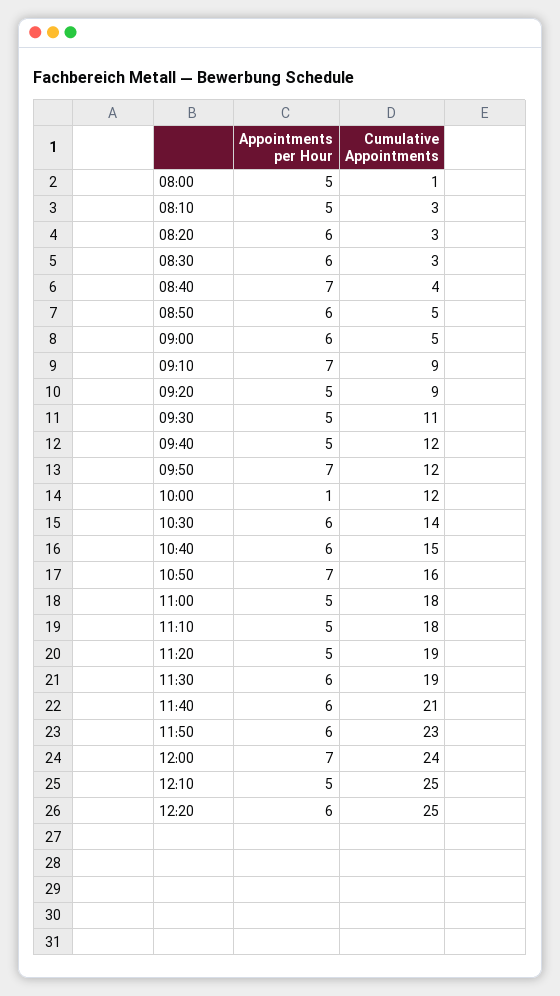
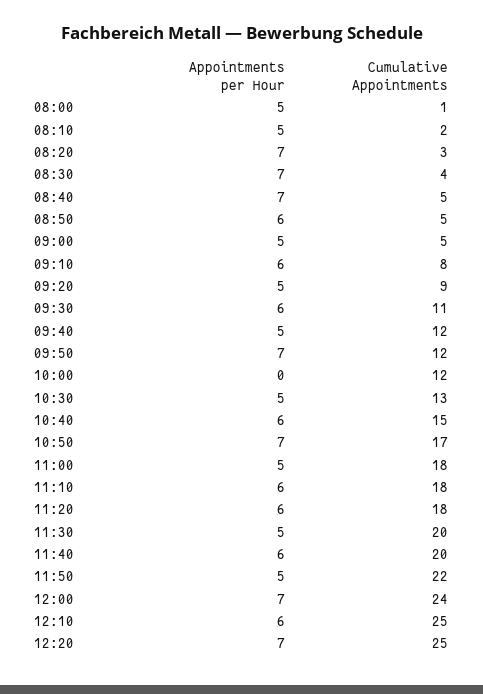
Cumulative Appointments, 08:10: 3 -> 2
Appointments per Hour, 08:20: 6 -> 7
Appointments per Hour, 08:30: 6 -> 7
Cumulative Appointments, 08:30: 3 -> 4
Cumulative Appointments, 08:40: 4 -> 5
Appointments per Hour, 09:00: 6 -> 5
Appointments per Hour, 09:10: 7 -> 6
Cumulative Appointments, 09:10: 9 -> 8
Appointments per Hour, 09:30: 5 -> 6
Appointments per Hour, 10:00: 1 -> 0
Appointments per Hour, 10:30: 6 -> 5
Cumulative Appointments, 10:30: 14 -> 13
Cumulative Appointments, 10:50: 16 -> 17
Appointments per Hour, 11:10: 5 -> 6
Appointments per Hour, 11:20: 5 -> 6
Cumulative Appointments, 11:20: 19 -> 18
Appointments per Hour, 11:30: 6 -> 5
Cumulative Appointments, 11:30: 19 -> 20
Cumulative Appointments, 11:40: 21 -> 20
Appointments per Hour, 11:50: 6 -> 5
Cumulative Appointments, 11:50: 23 -> 22
Appointments per Hour, 12:10: 5 -> 6
Appointments per Hour, 12:20: 6 -> 7

